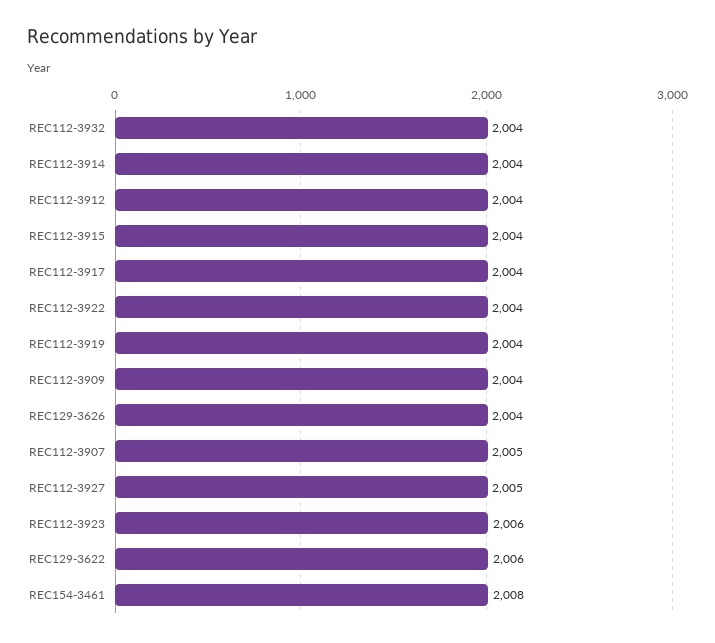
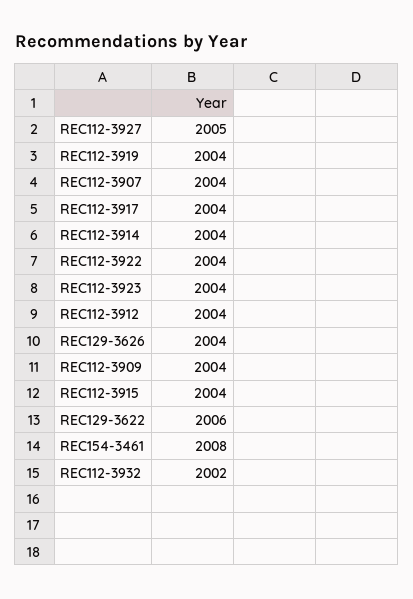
REC112-3932: 2004 -> 2002
REC112-3907: 2005 -> 2004
REC112-3923: 2006 -> 2004

